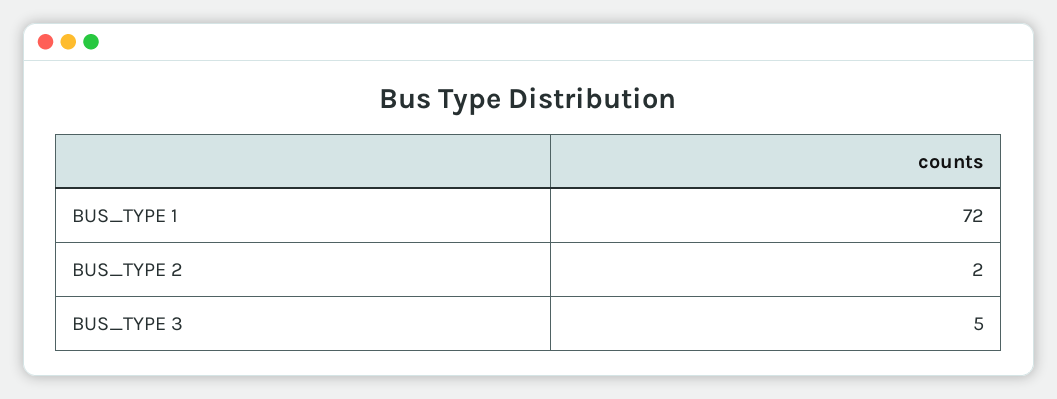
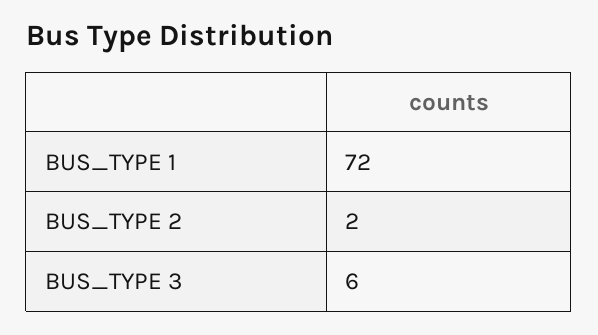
BUS_TYPE 3: 5 -> 6

